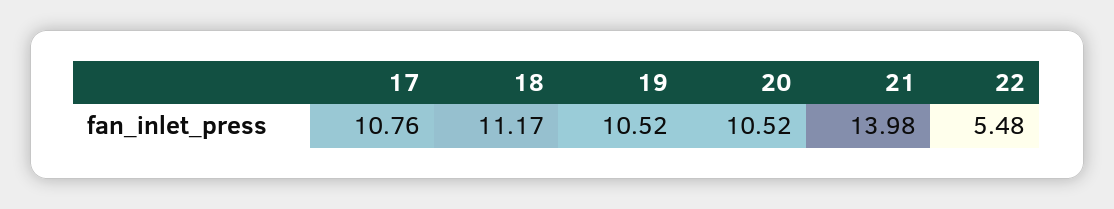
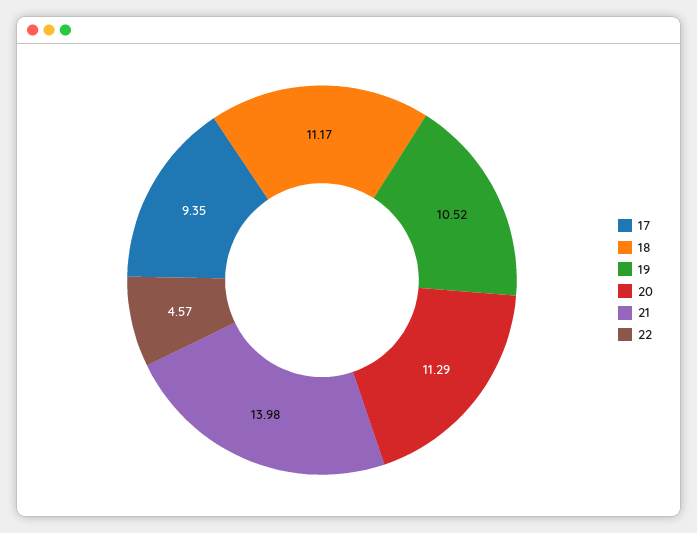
17: 10.76 -> 9.35
20: 10.52 -> 11.29
22: 5.48 -> 4.57

